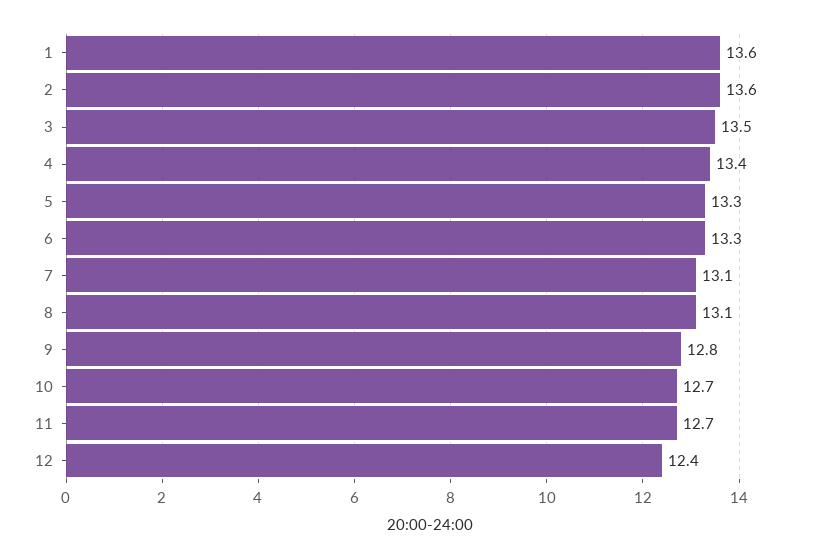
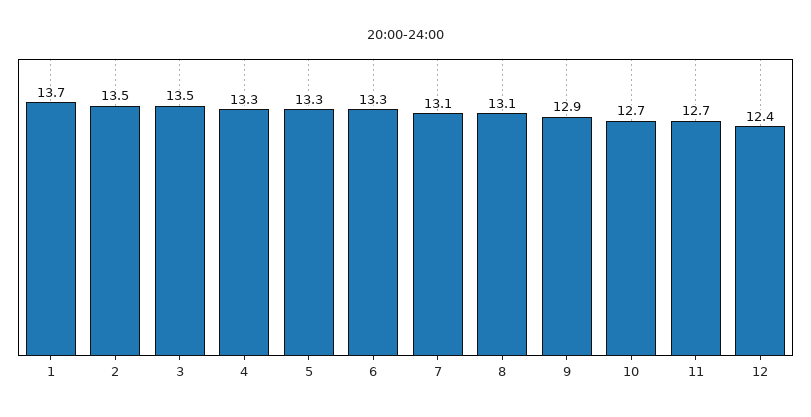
1: 13.6 -> 13.7
2: 13.6 -> 13.5
4: 13.4 -> 13.3
9: 12.8 -> 12.9

